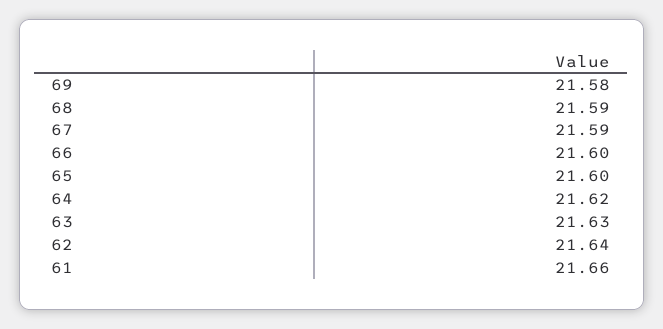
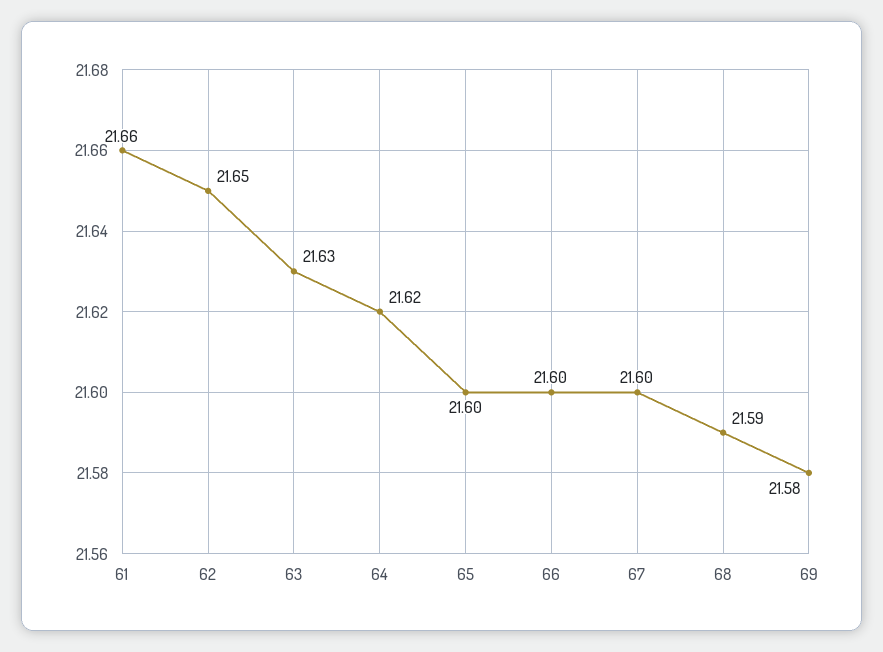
67: 21.59 -> 21.6
62: 21.64 -> 21.65

